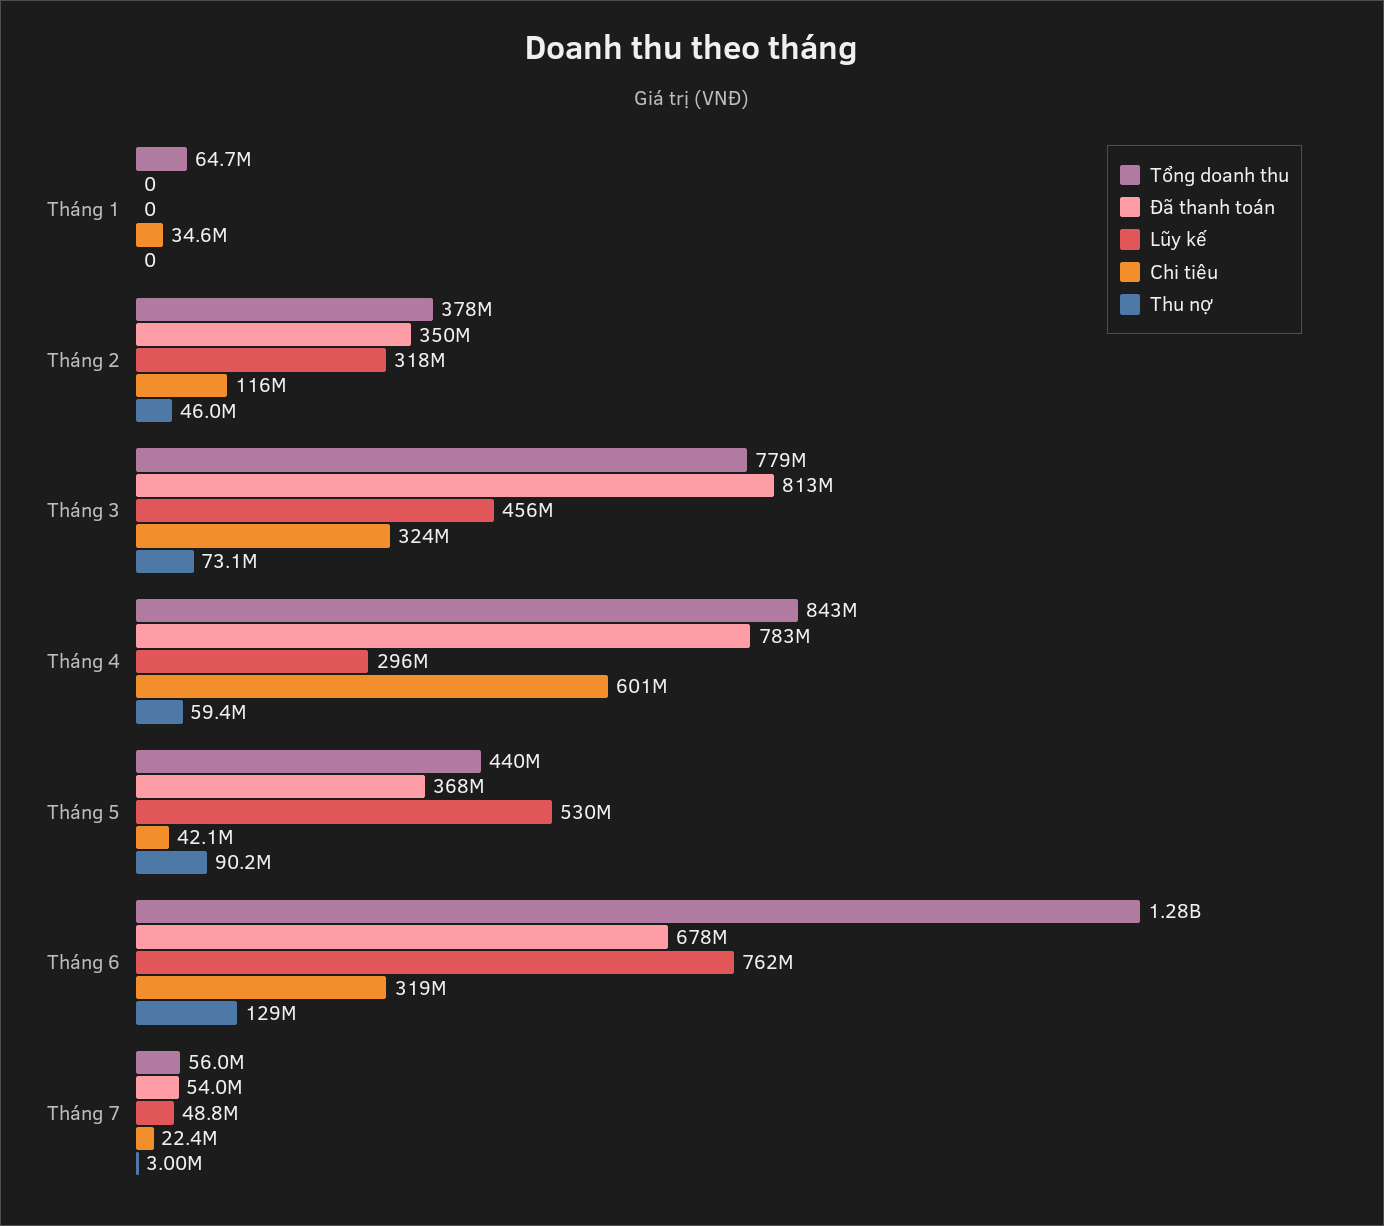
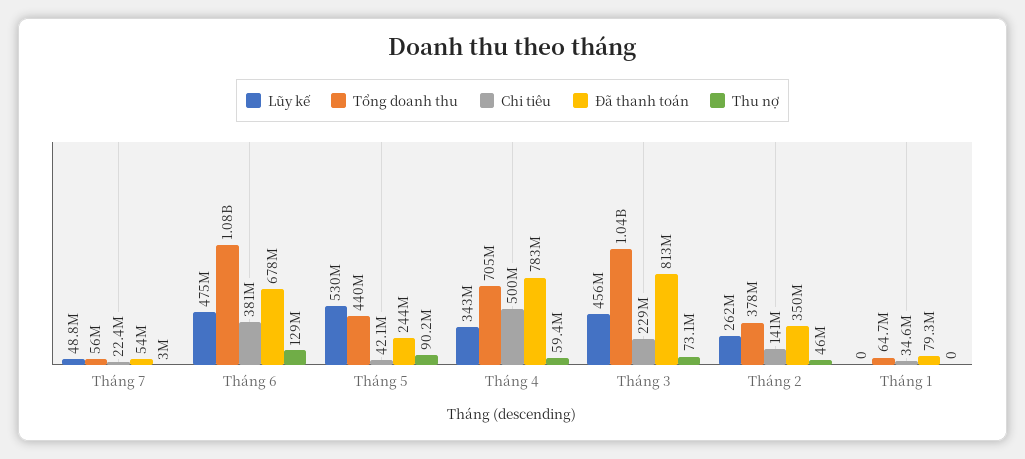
Đã thanh toán, Tháng 1: 0 -> 79300000
Lũy kế, Tháng 2: 318000000 -> 262000000
Chi tiêu, Tháng 2: 116000000 -> 141000000
Tổng doanh thu, Tháng 3: 779000000 -> 1040000000
Chi tiêu, Tháng 3: 324000000 -> 229000000
Tổng doanh thu, Tháng 4: 843000000 -> 705000000
Lũy kế, Tháng 4: 296000000 -> 343000000
Chi tiêu, Tháng 4: 601000000 -> 500000000
Đã thanh toán, Tháng 5: 368000000 -> 244000000
Tổng doanh thu, Tháng 6: 1280000000 -> 1080000000
Lũy kế, Tháng 6: 762000000 -> 475000000
Chi tiêu, Tháng 6: 319000000 -> 381000000

